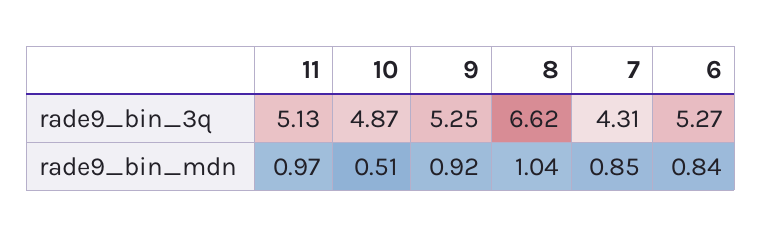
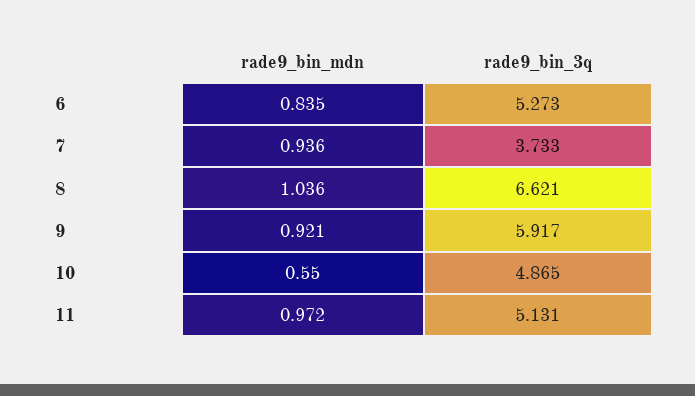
9, rade9_bin_3q: 5.25 -> 5.917
7, rade9_bin_3q: 4.31 -> 3.733
10, rade9_bin_mdn: 0.51 -> 0.55
7, rade9_bin_mdn: 0.85 -> 0.936

